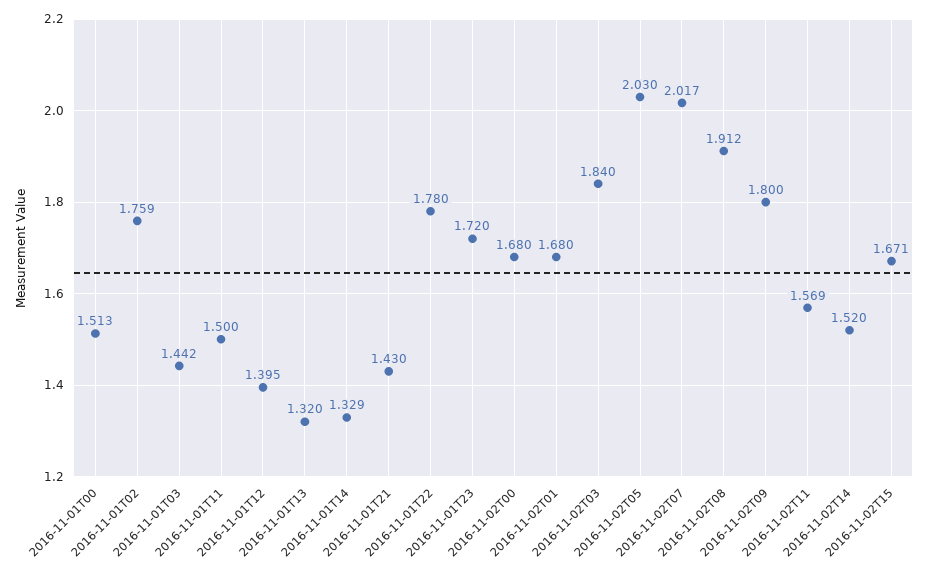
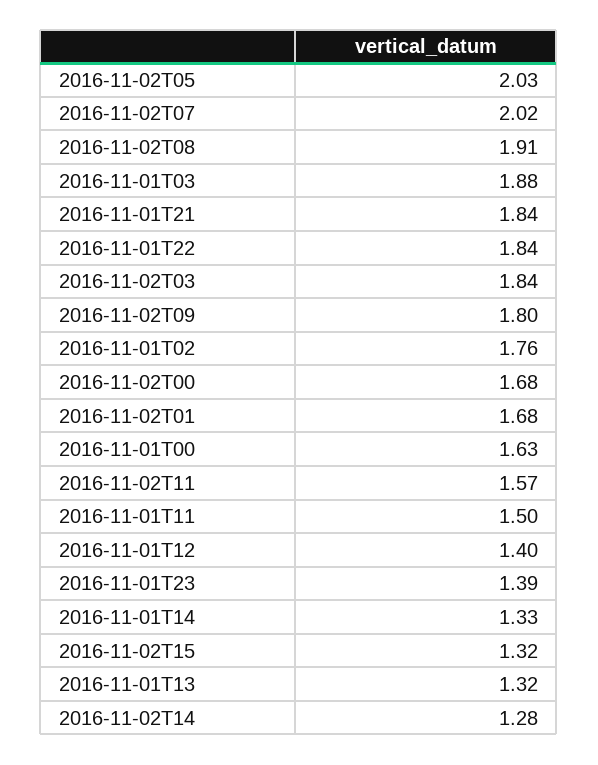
2016-11-01T00: 1.513 -> 1.63
2016-11-01T03: 1.442 -> 1.88
2016-11-01T21: 1.43 -> 1.84
2016-11-01T22: 1.78 -> 1.84
2016-11-01T23: 1.72 -> 1.39
2016-11-02T14: 1.52 -> 1.28
2016-11-02T15: 1.671 -> 1.32

